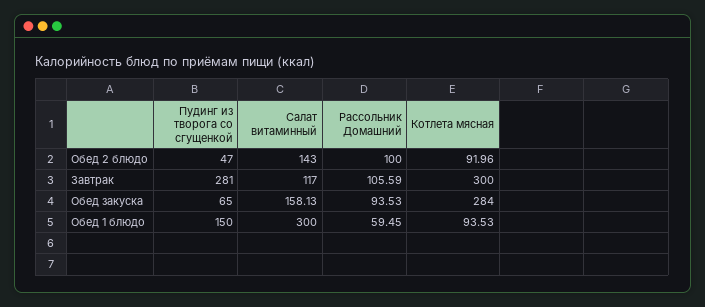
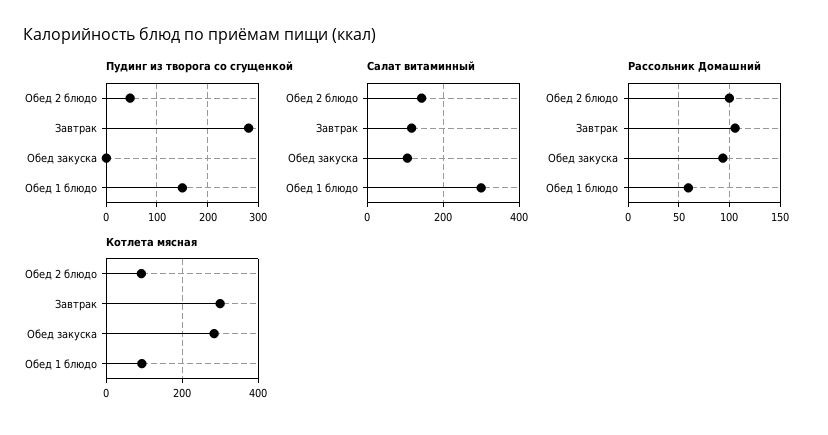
Пудинг из творога со сгущенкой, Обед закуска: 65 -> 0
Салат витаминный, Обед закуска: 158.13 -> 100

